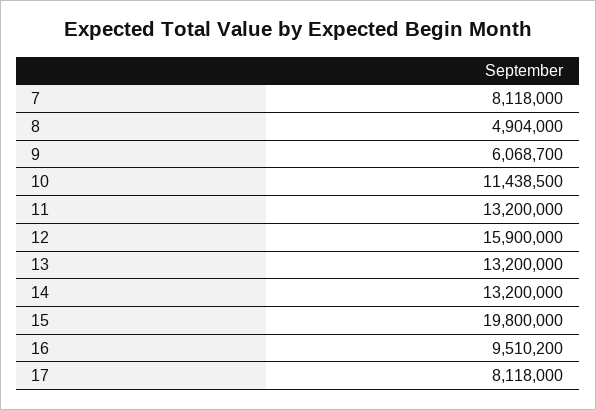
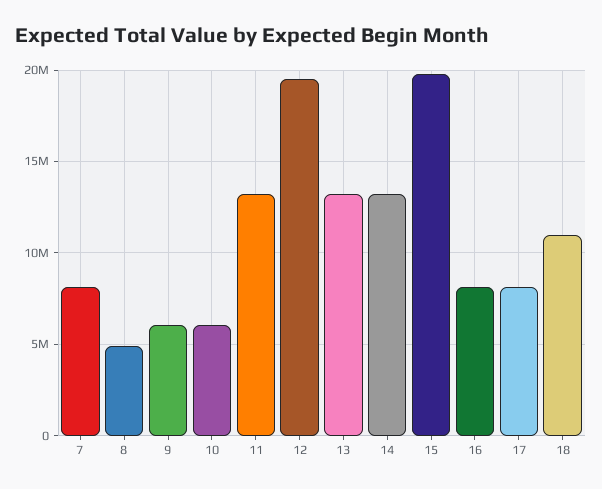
10: 11438500 -> 6000000
12: 15900000 -> 19500000
16: 9510200 -> 8000000
18: none -> 11000000

